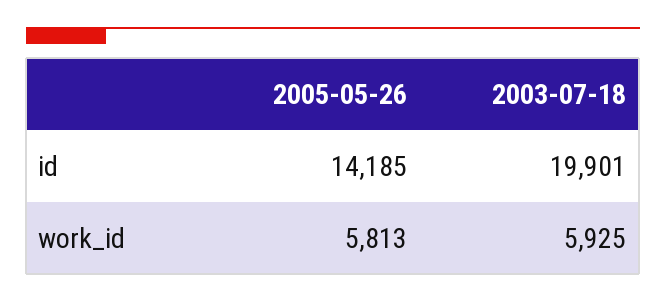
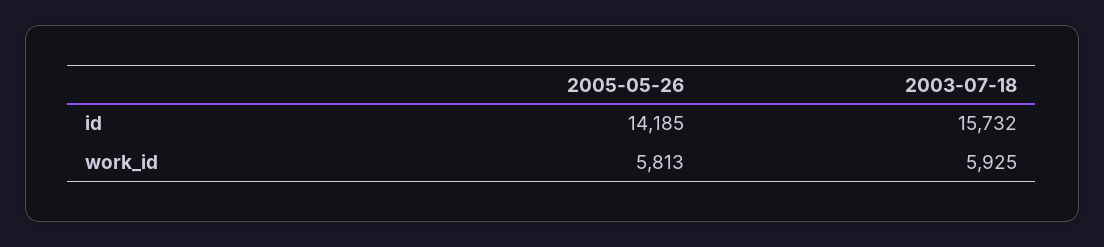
2003-07-18, id: 19901 -> 15732

